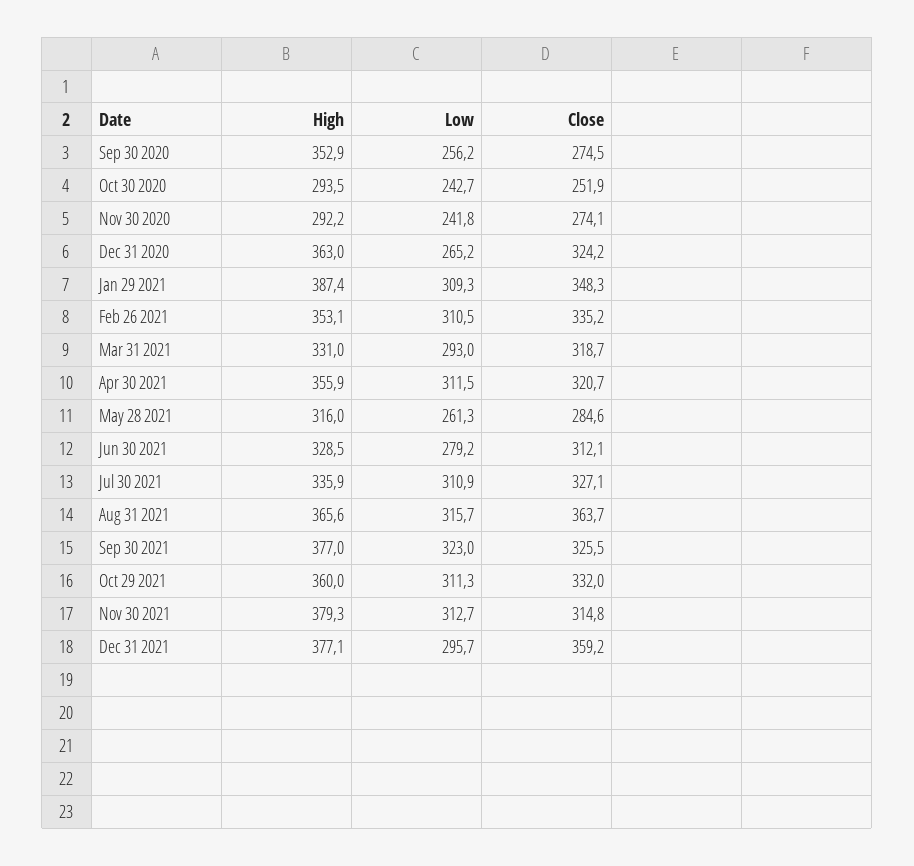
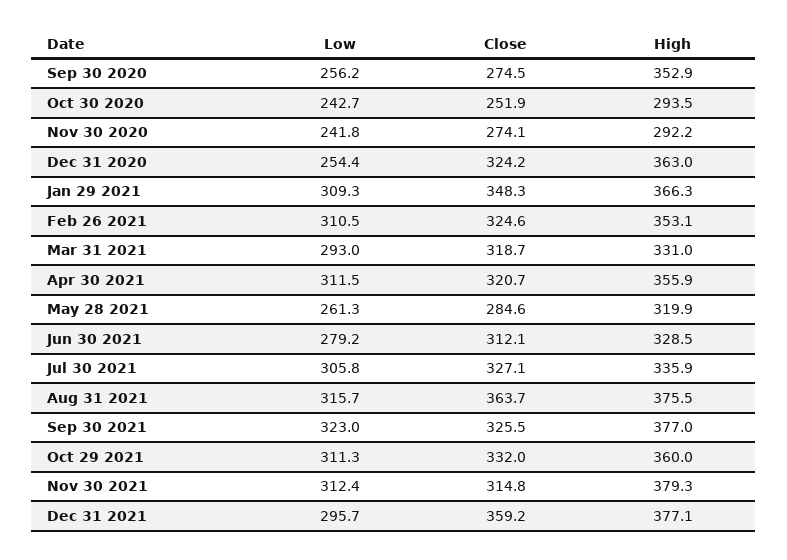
Low, Dec 31 2020: 265.2 -> 254.4
High, Jan 29 2021: 387.4 -> 366.3
Close, Feb 26 2021: 335.2 -> 324.6
High, May 28 2021: 316 -> 319.9
Low, Jul 30 2021: 310.9 -> 305.8
High, Aug 31 2021: 365.6 -> 375.5
Low, Nov 30 2021: 312.7 -> 312.4

